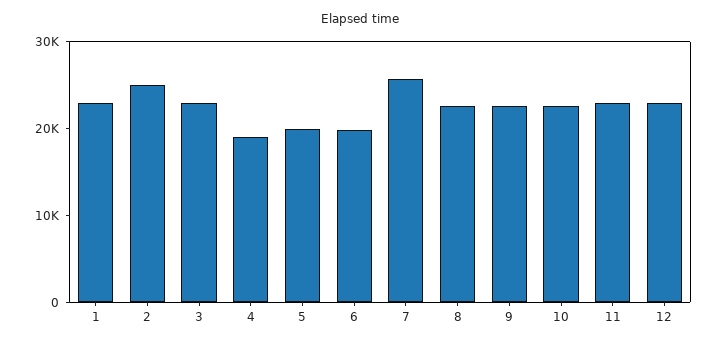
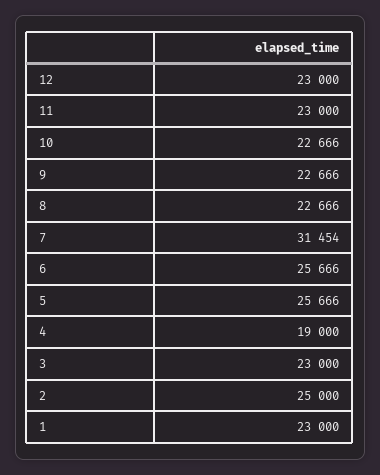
5: 20000 -> 25666
6: 20000 -> 25666
7: 26000 -> 31454

